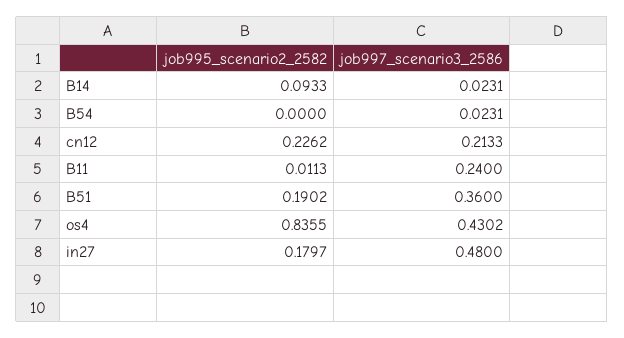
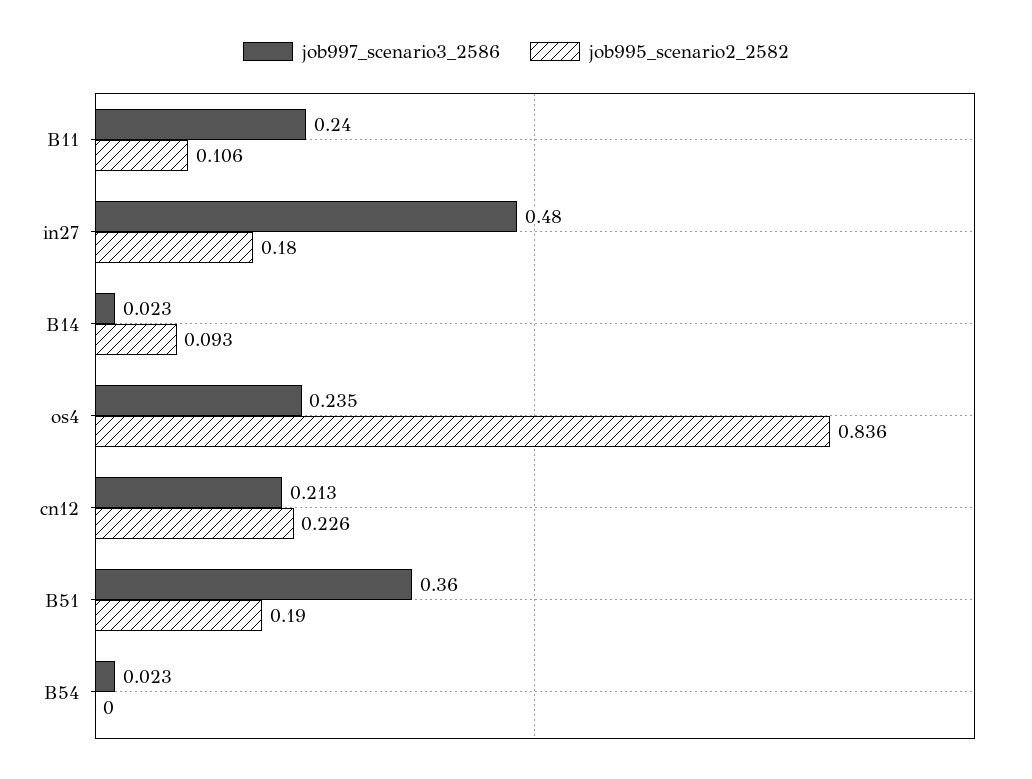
job995_scenario2_2582, B11: 0.0113 -> 0.106
job997_scenario3_2586, os4: 0.4302 -> 0.235

